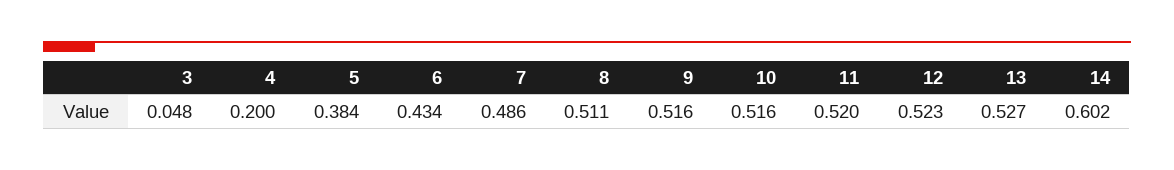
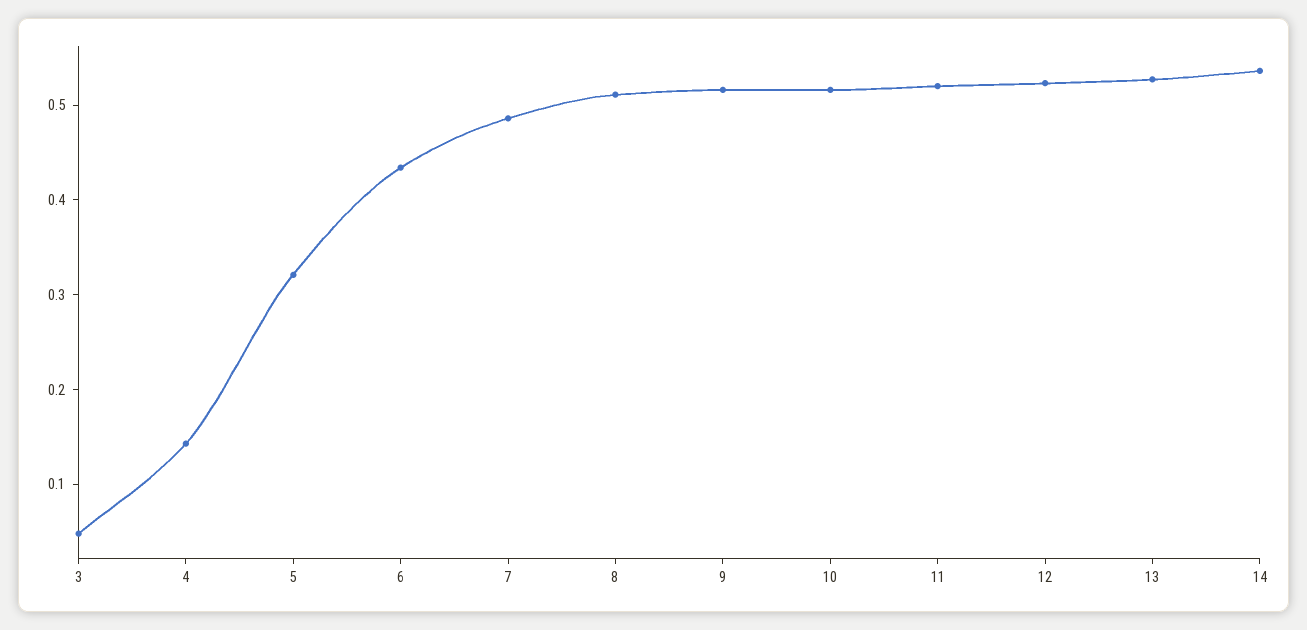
4: 0.2 -> 0.14
5: 0.384 -> 0.32
14: 0.602 -> 0.54

